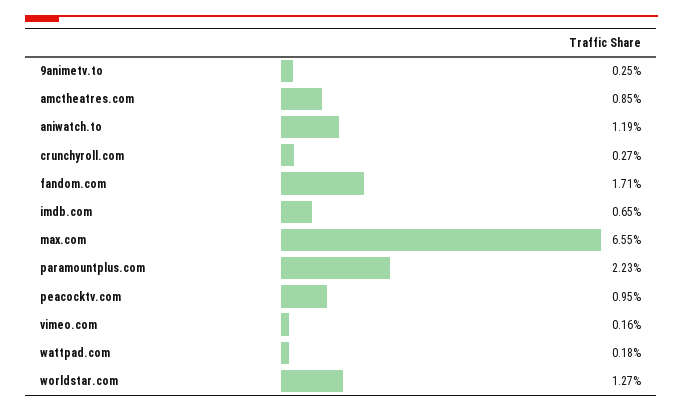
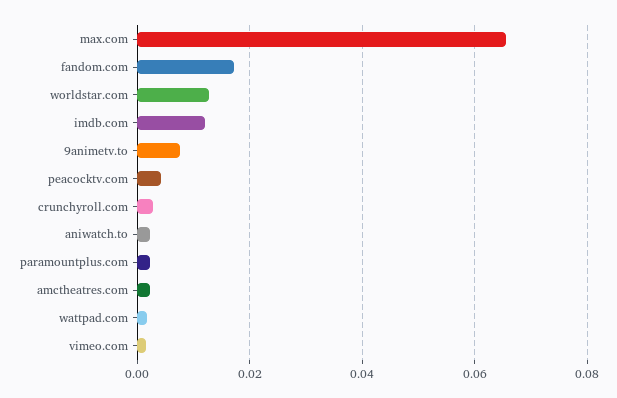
9animetv.to: 0.0025 -> 0.008
amctheatres.com: 0.0085 -> 0.002
aniwatch.to: 0.0119 -> 0.002
imdb.com: 0.0065 -> 0.012
paramountplus.com: 0.0223 -> 0.002
peacocktv.com: 0.0095 -> 0.004

